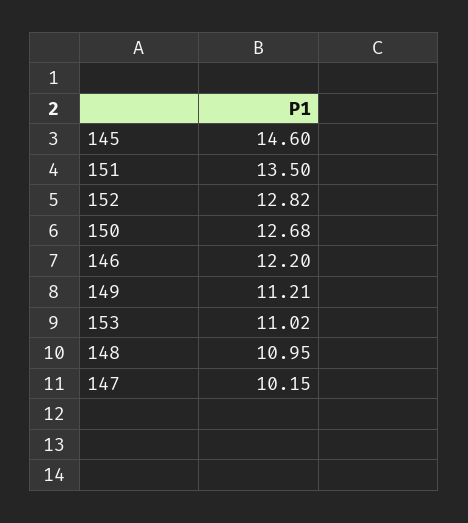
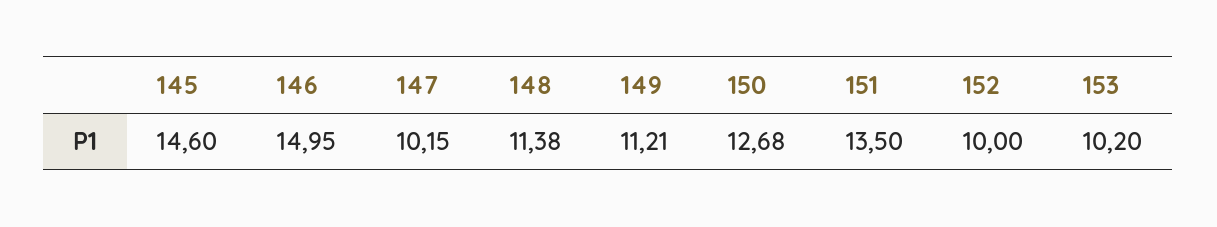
152: 12.82 -> 10
146: 12.2 -> 14.95
153: 11.02 -> 10.2
148: 10.95 -> 11.38

